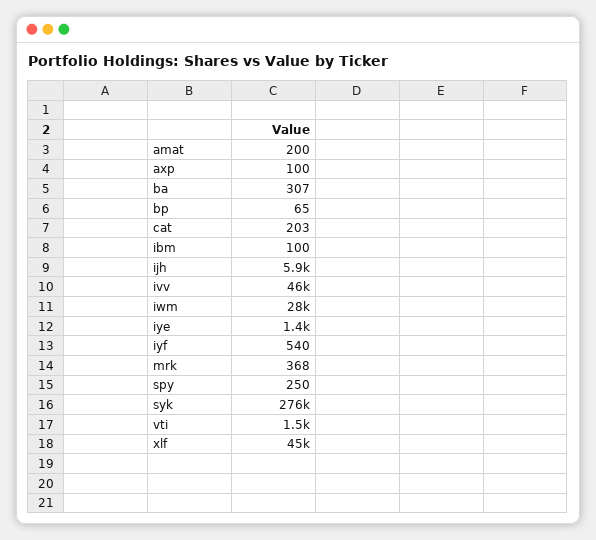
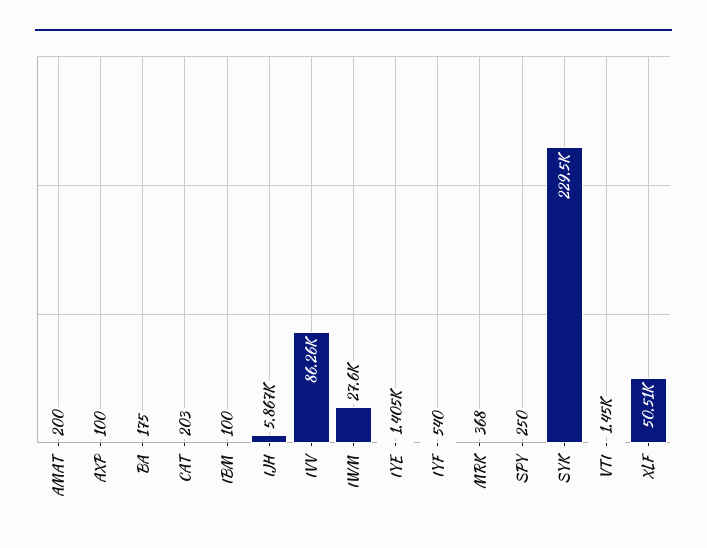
ba: 307 -> 175
bp: 65 -> none
ivv: 46000 -> 86260
syk: 276000 -> 229500
xlf: 45000 -> 50510

